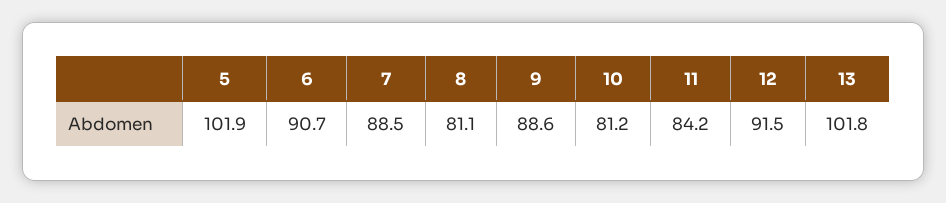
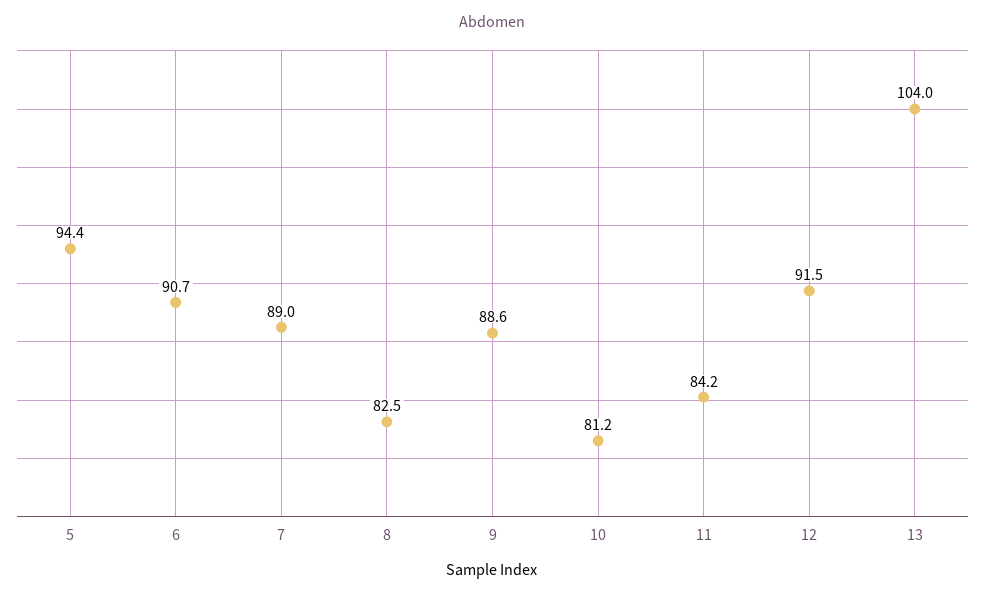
5: 101.9 -> 94.4
7: 88.5 -> 89
8: 81.1 -> 82.5
13: 101.8 -> 104

